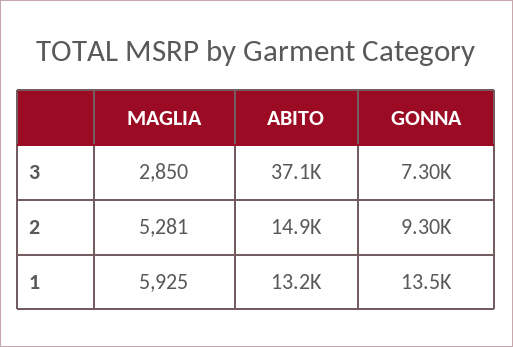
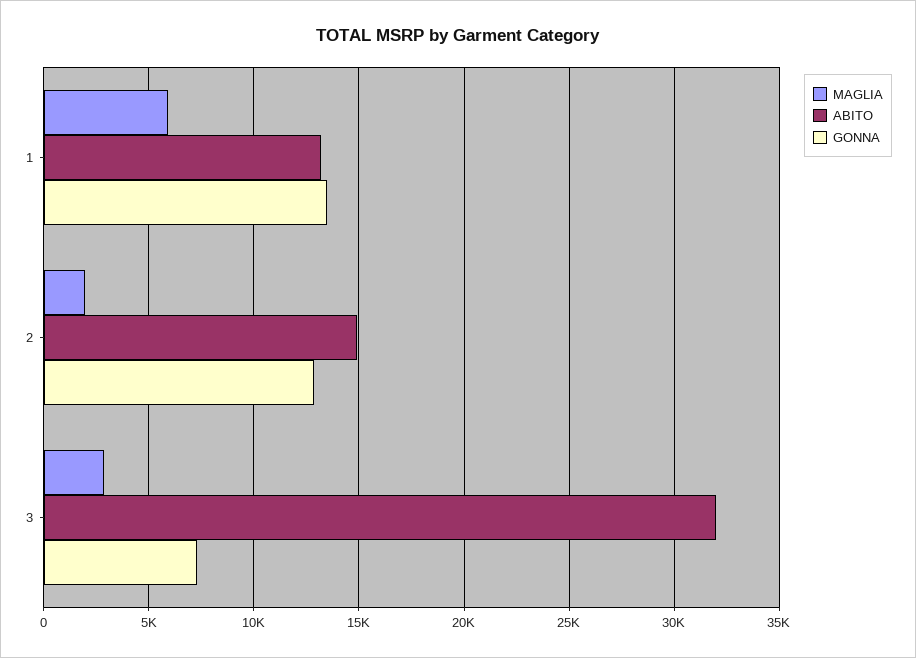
ABITO, 3: 37100 -> 32000
MAGLIA, 2: 5281 -> 2000
GONNA, 2: 9300 -> 13000

